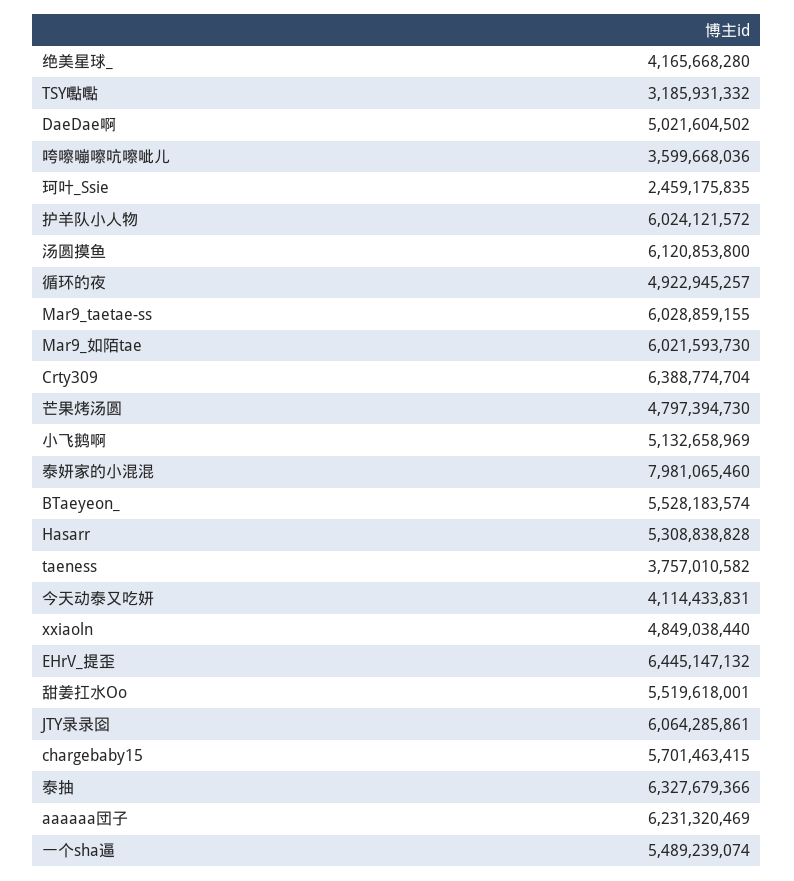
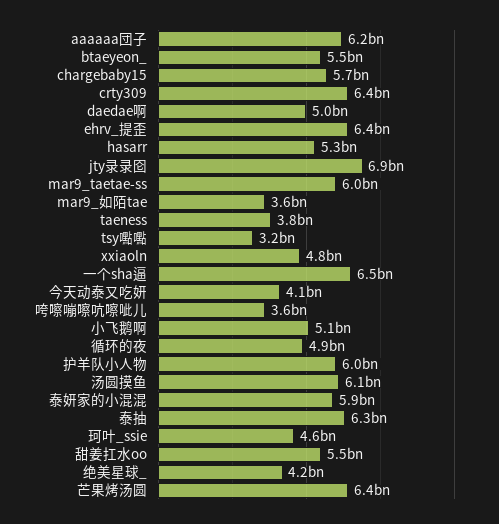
珂叶_Ssie: 2459175835 -> 4600000000
Mar9_如陌tae: 6021593730 -> 3600000000
芒果烤汤圆: 4797394730 -> 6400000000
泰妍家的小混混: 7981065460 -> 5900000000
JTY录录囵: 6064285861 -> 6900000000
一个sha逼: 5489239074 -> 6500000000

